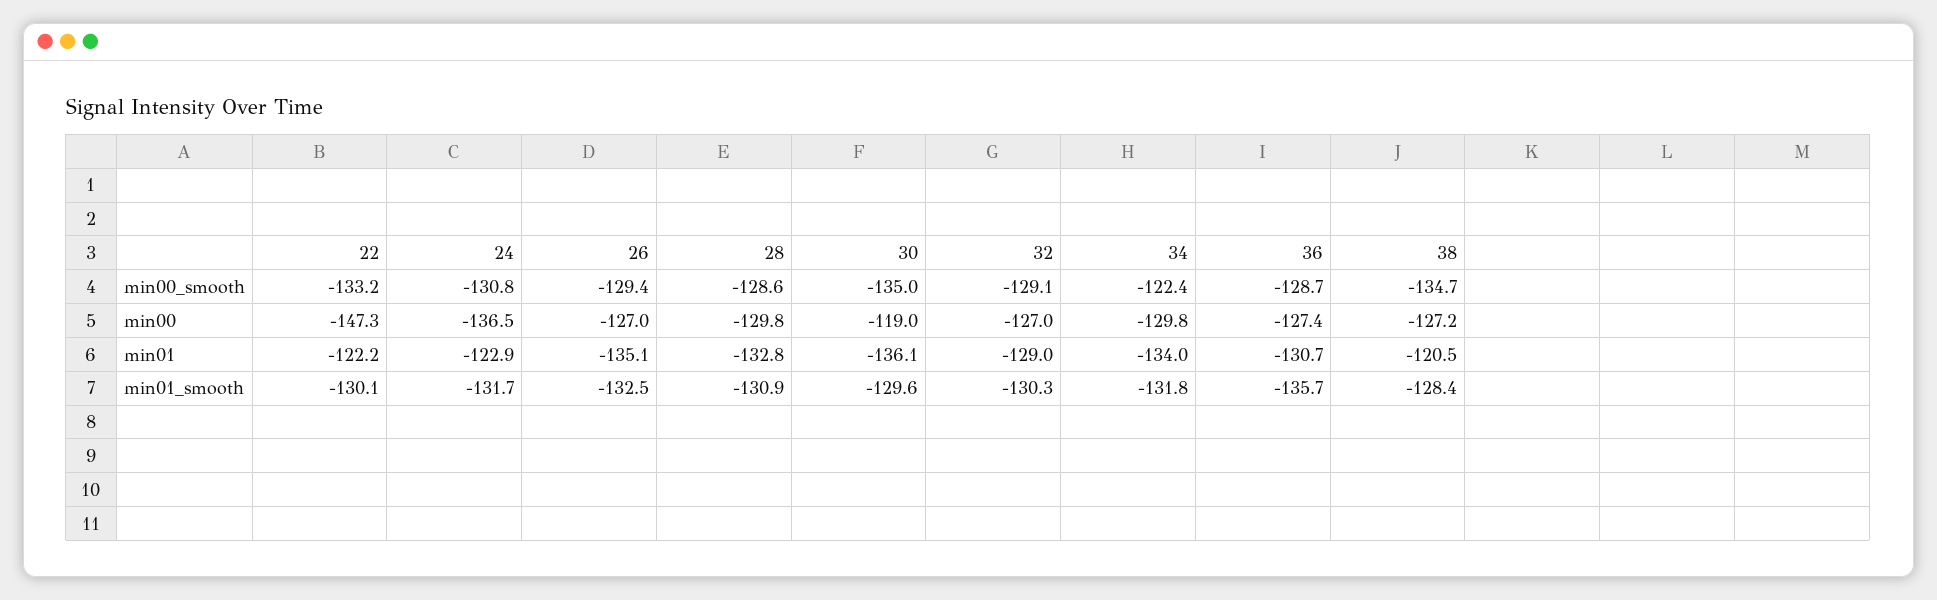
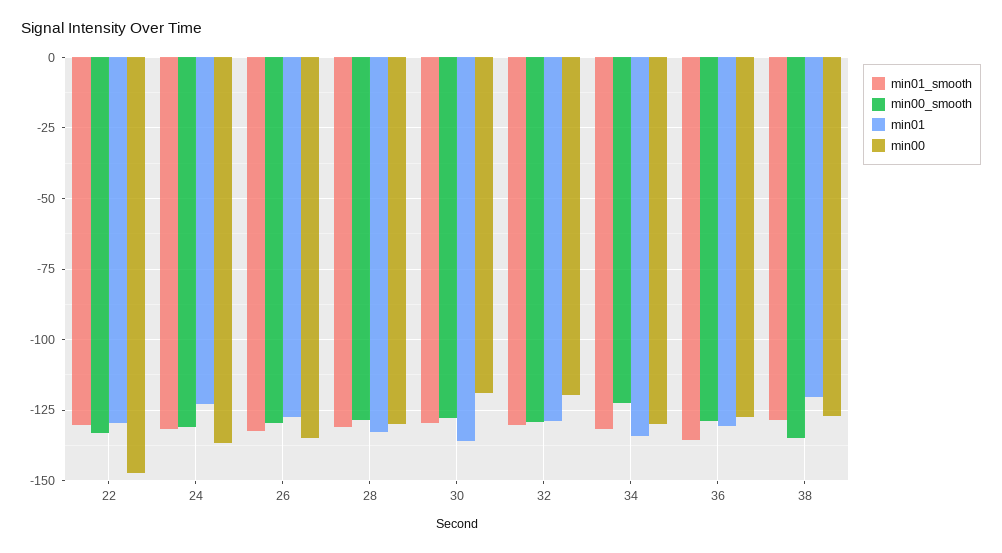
min00_smooth, 30: -135 -> -127.5
min00, 26: -127 -> -135
min00, 32: -127 -> -120
min01, 22: -122.2 -> -130
min01, 26: -135.1 -> -127.5

